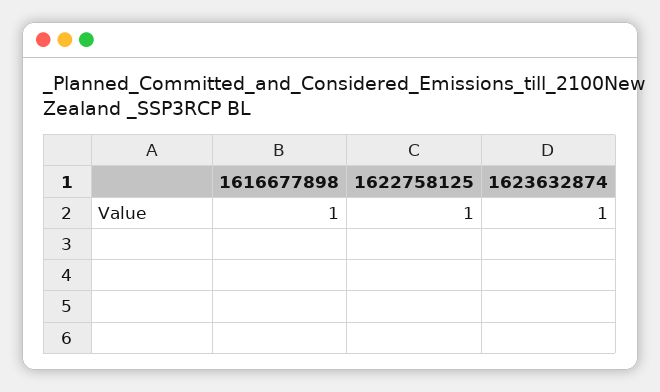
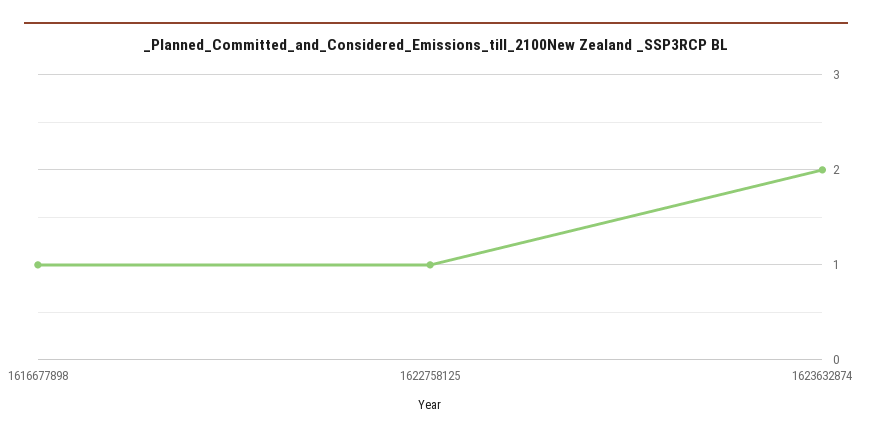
1623632874: 1 -> 2

